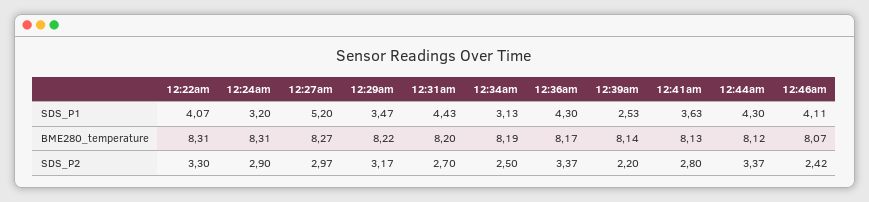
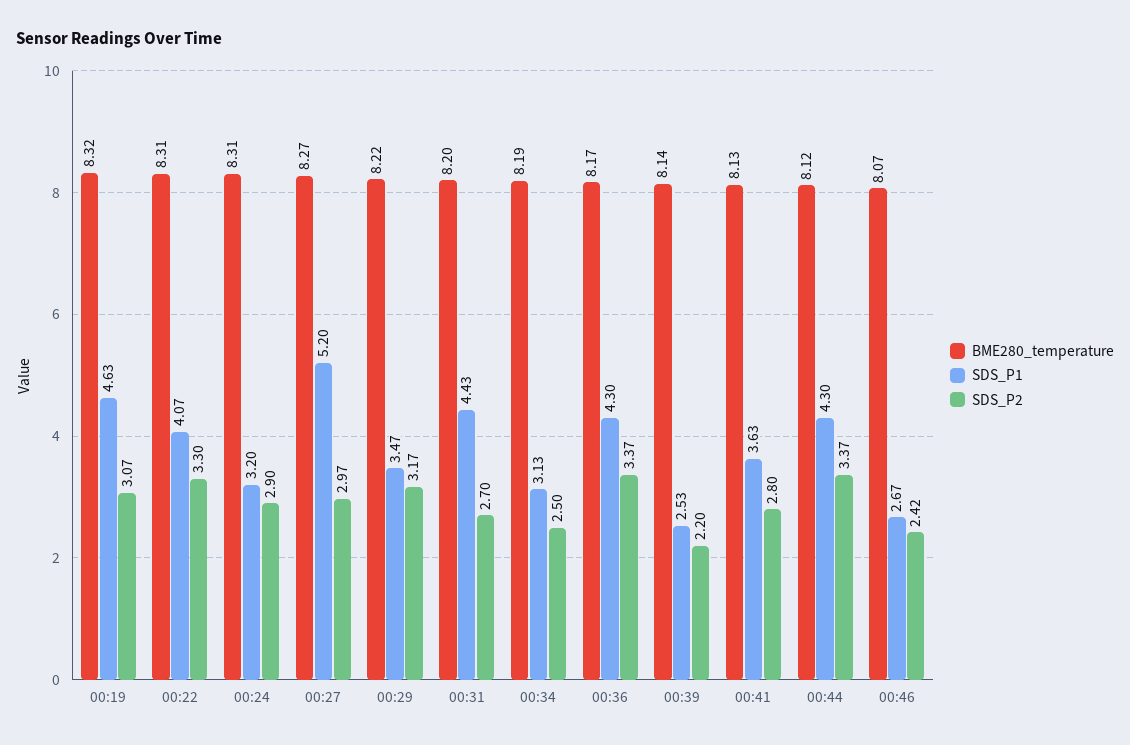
SDS_P1, 12:46am: 4.11 -> 2.67
BME280_temperature, 00:19: none -> 8.32
SDS_P1, 00:19: none -> 4.63
SDS_P2, 00:19: none -> 3.07

